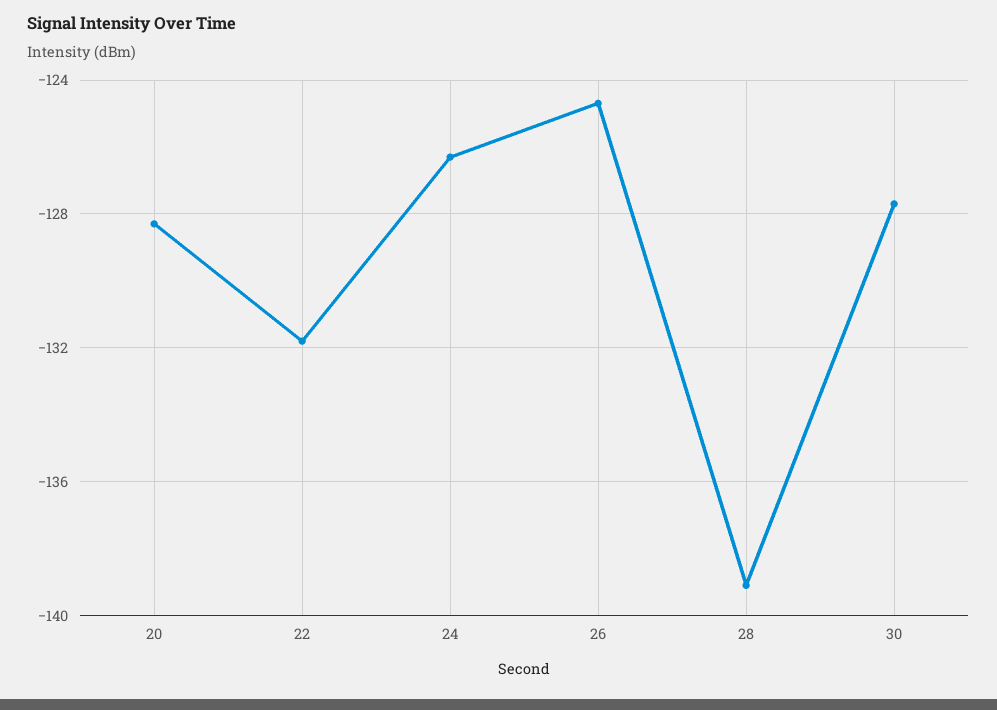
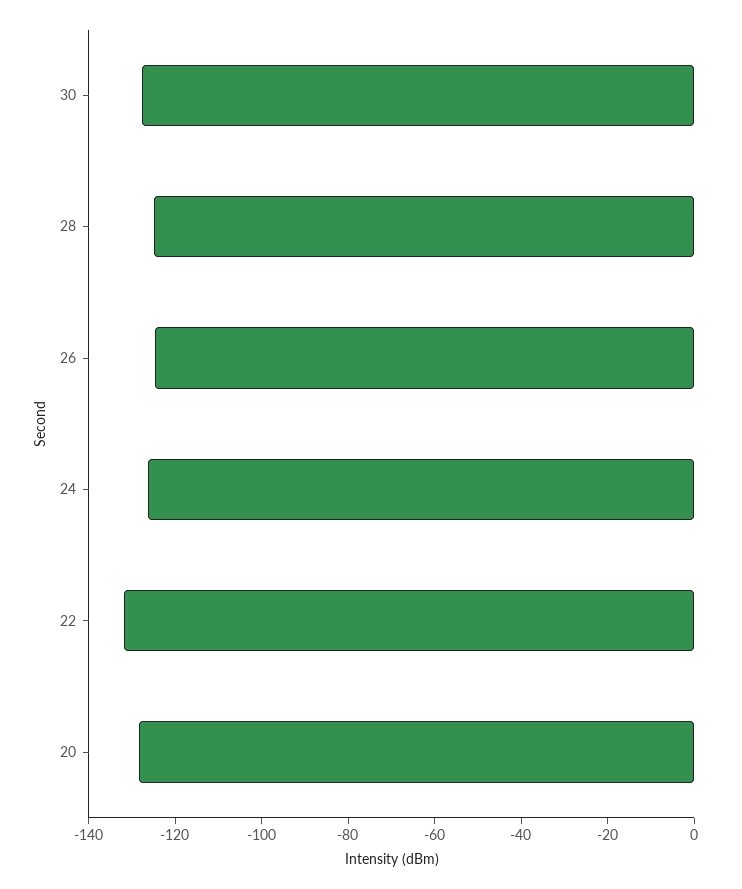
28: -139 -> -125

